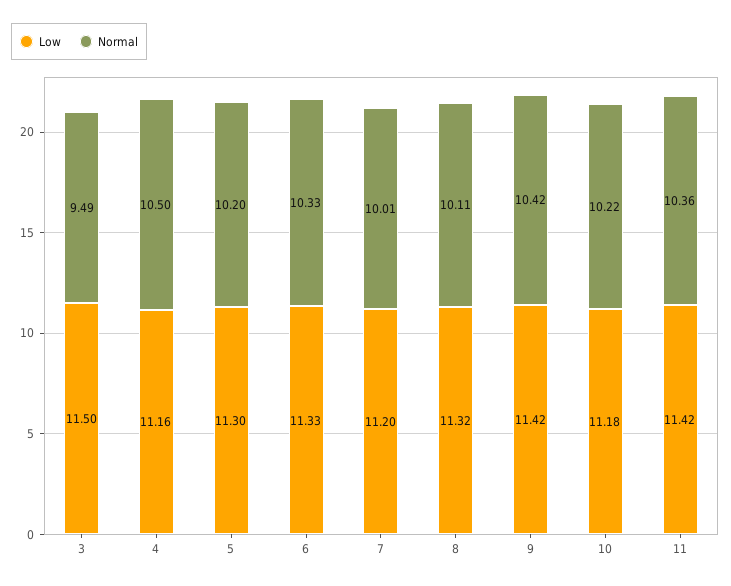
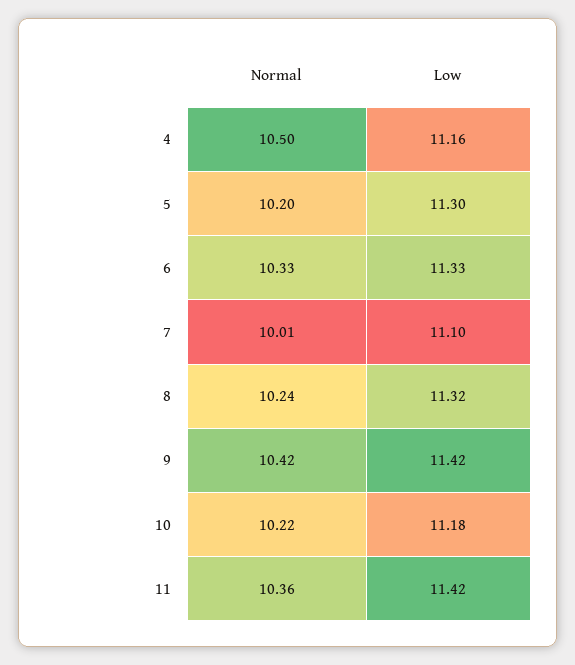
Low, 3: 11.5 -> none
Normal, 3: 9.49 -> none
Low, 7: 11.2 -> 11.1
Normal, 8: 10.11 -> 10.24

